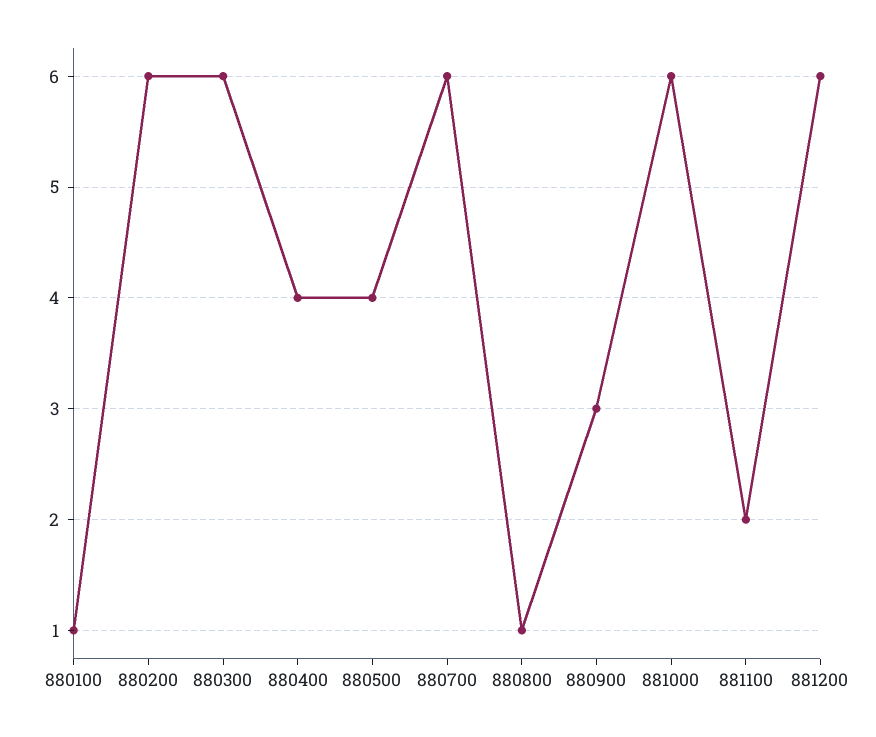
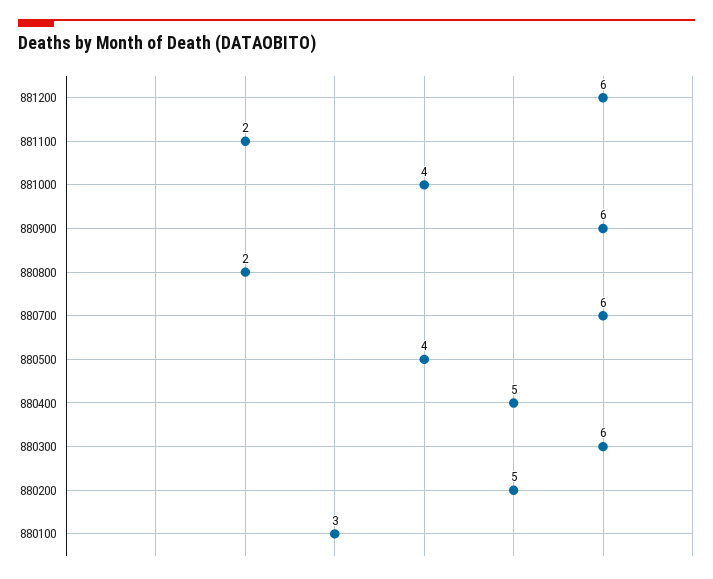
880100: 1 -> 3
880200: 6 -> 5
880400: 4 -> 5
880800: 1 -> 2
880900: 3 -> 6
881000: 6 -> 4

